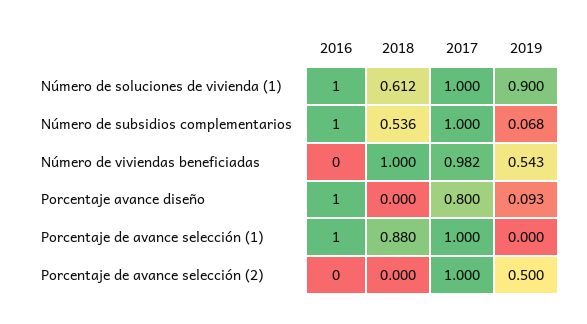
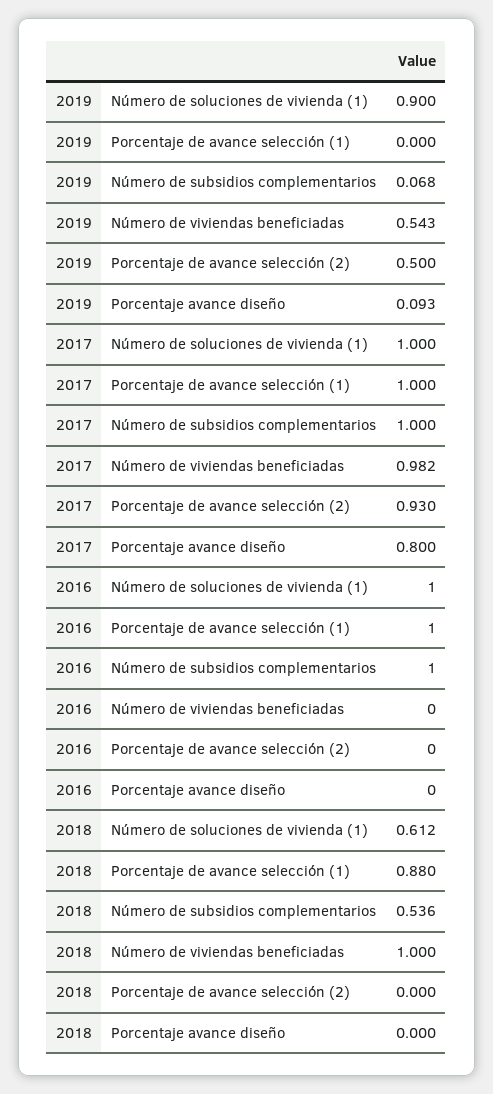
2016, Porcentaje avance diseño: 1 -> 0
2017, Porcentaje de avance selección (2): 1 -> 0.93

